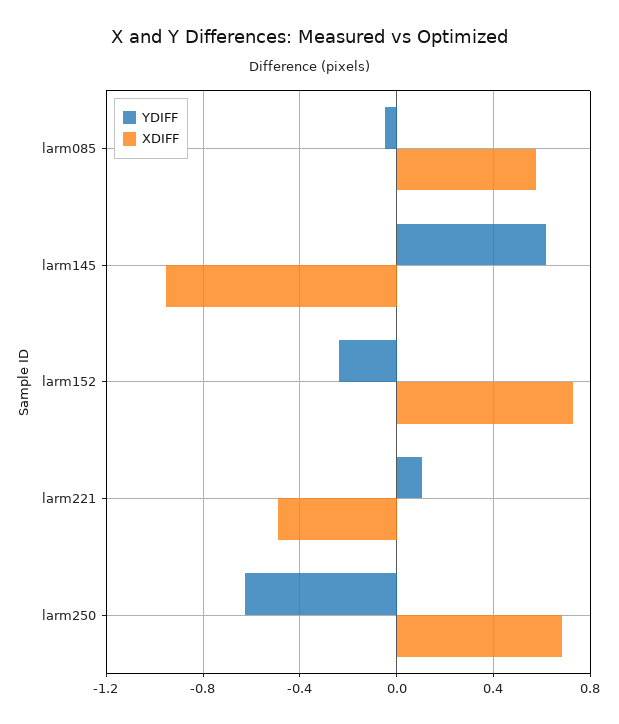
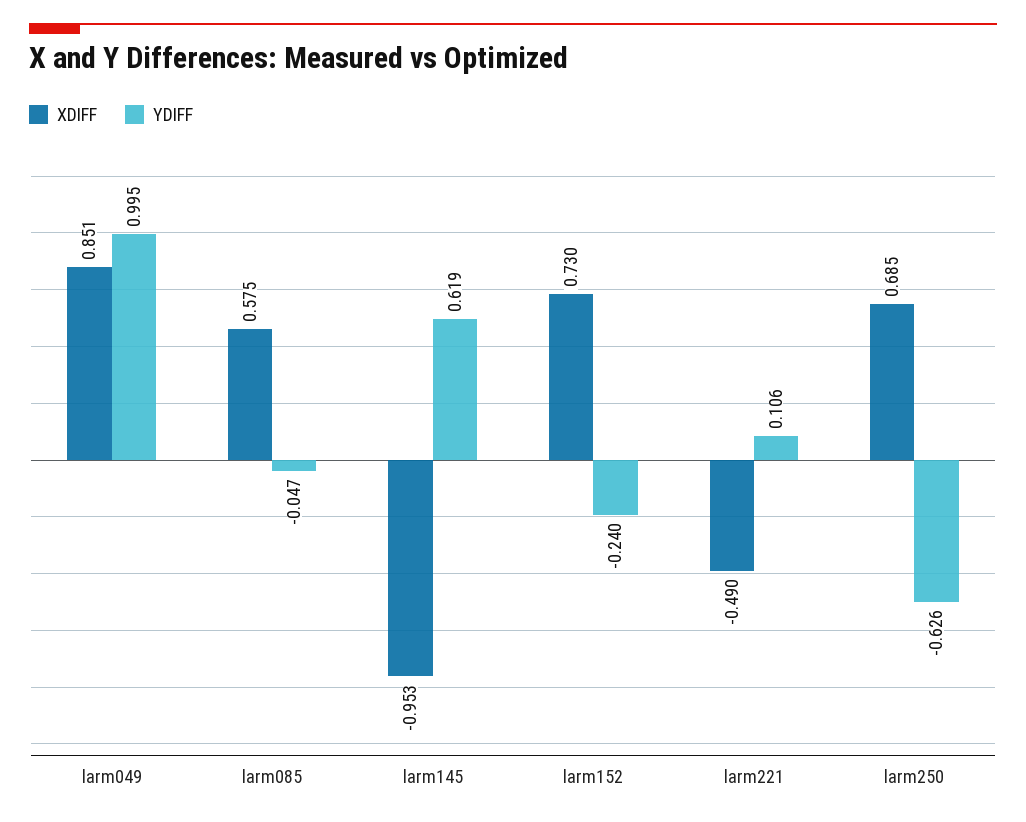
XDIFF, larm049: none -> 0.851
YDIFF, larm049: none -> 0.995

